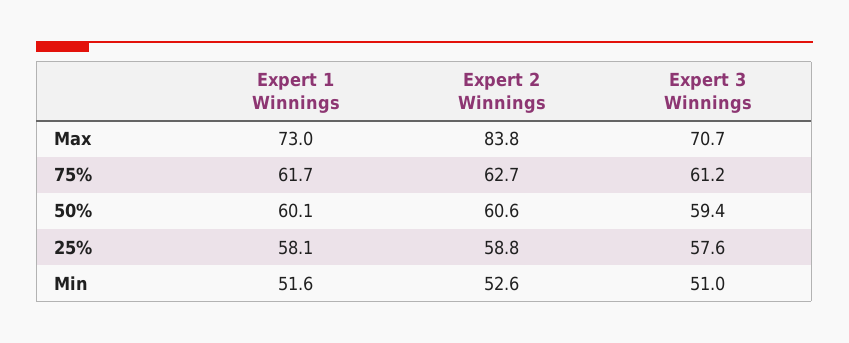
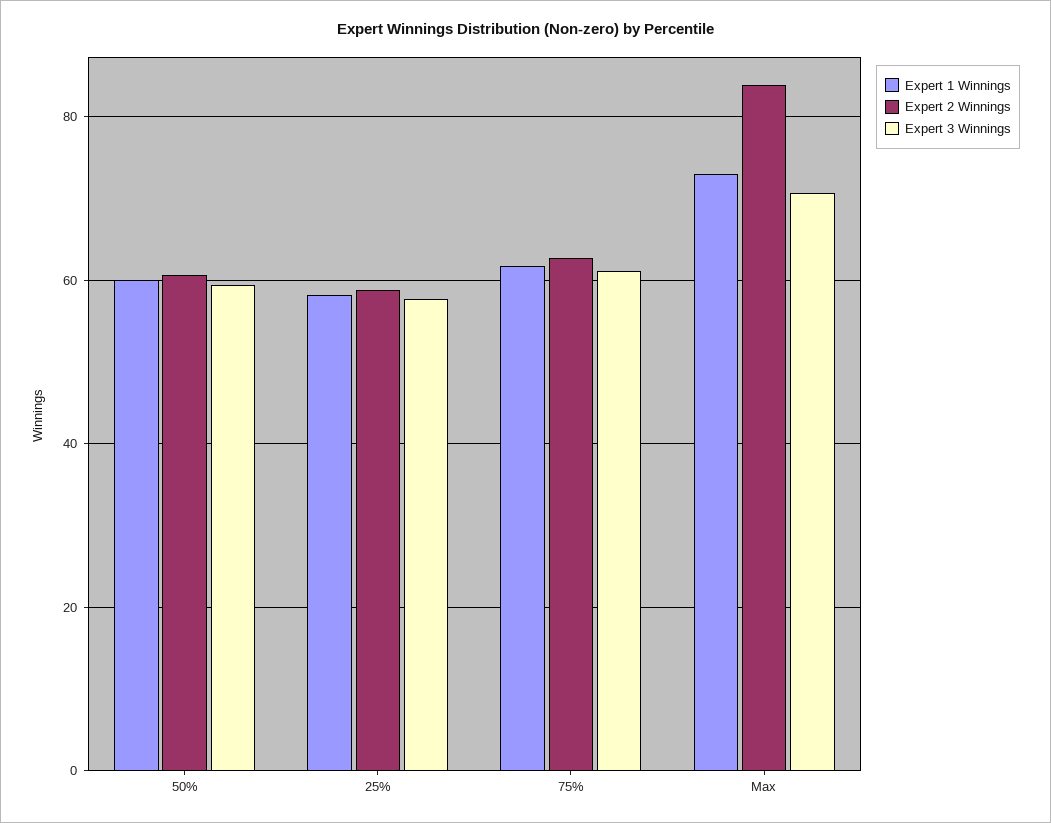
Expert 1 Winnings, Min: 51.6 -> none
Expert 2 Winnings, Min: 52.6 -> none
Expert 3 Winnings, Min: 51 -> none

